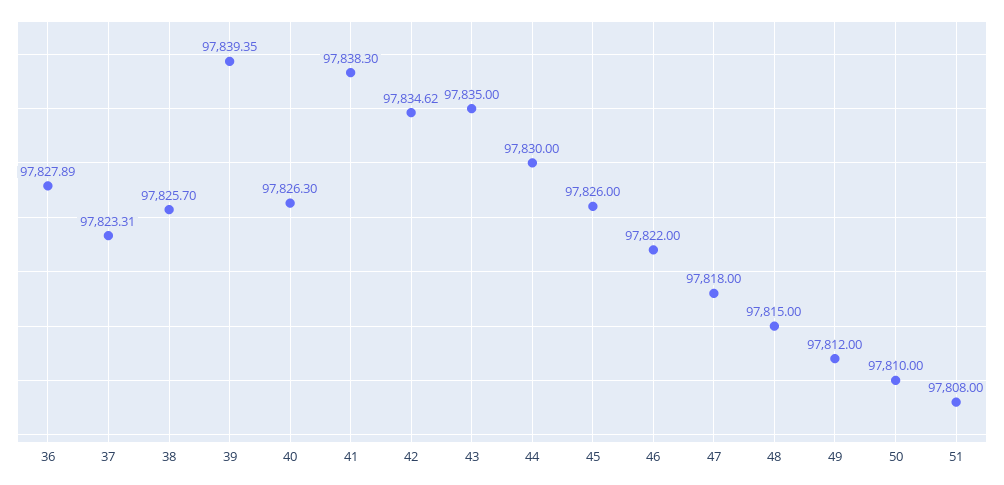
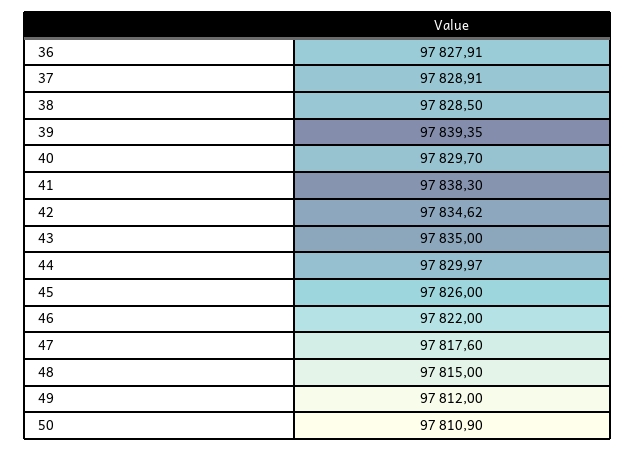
36: 97827.89 -> 97827.91
37: 97823.31 -> 97828.91
38: 97825.7 -> 97828.5
40: 97826.3 -> 97829.7
44: 97830 -> 97829.97
47: 97818 -> 97817.6
50: 97810 -> 97810.9
51: 97808 -> none

